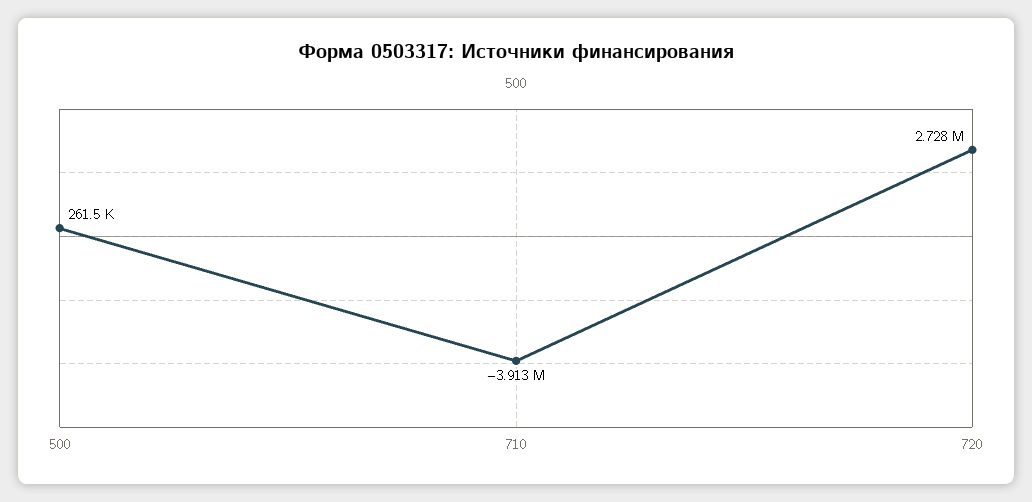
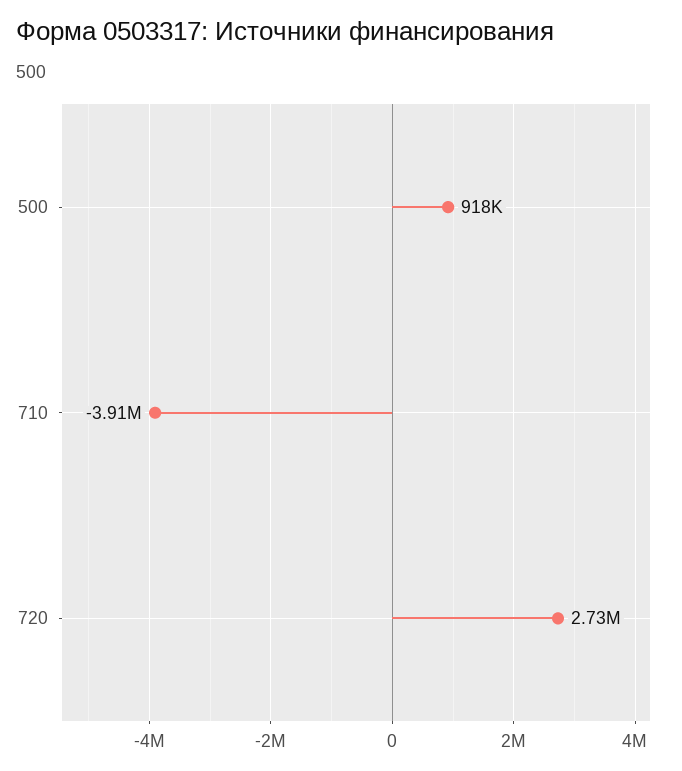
500: 261500 -> 918000

